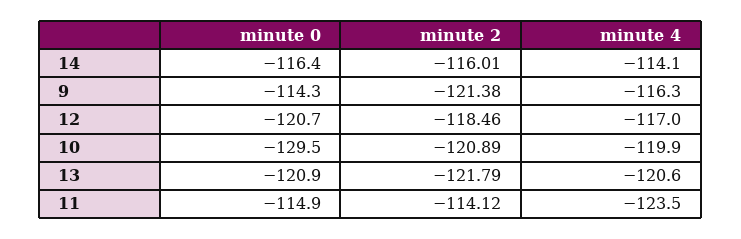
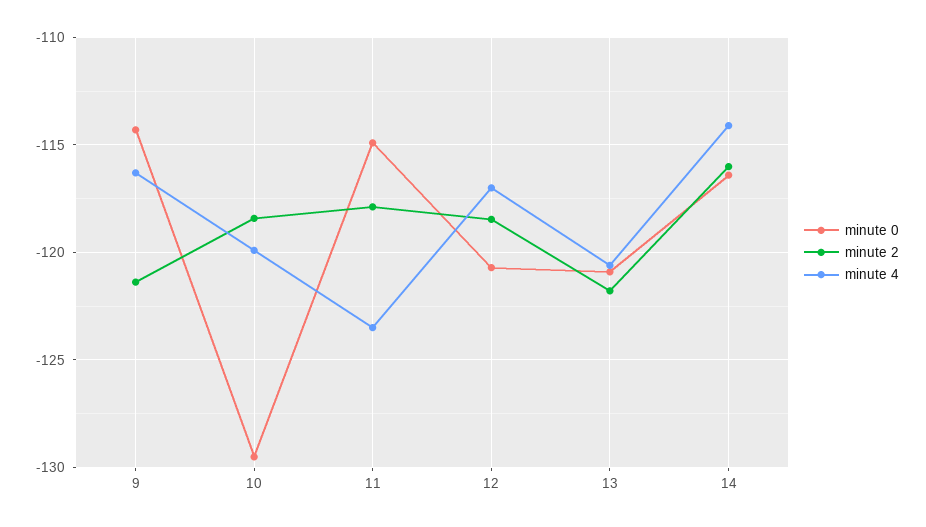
minute 2, 10: -120.89 -> -118.5
minute 2, 11: -114.12 -> -118

